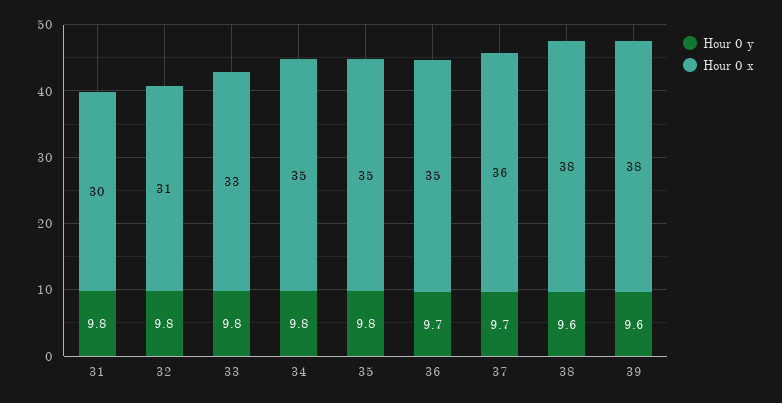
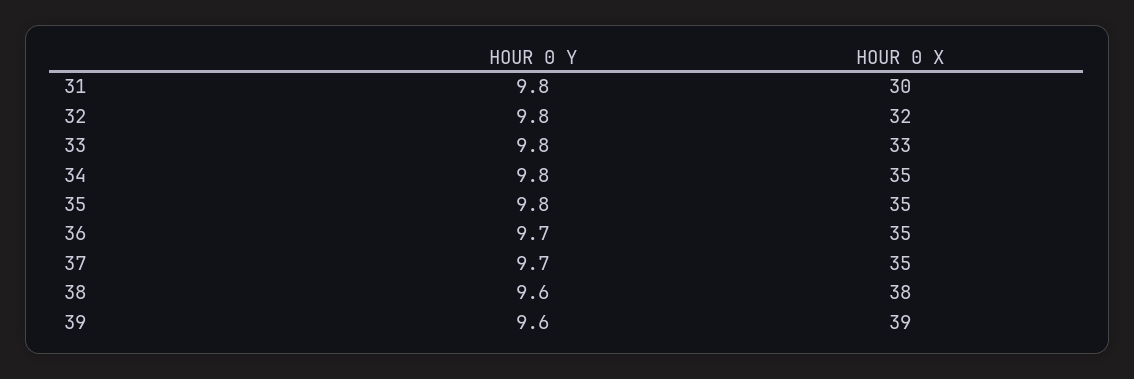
Hour 0 x, 32: 31 -> 32
Hour 0 x, 37: 36 -> 35
Hour 0 x, 39: 38 -> 39

